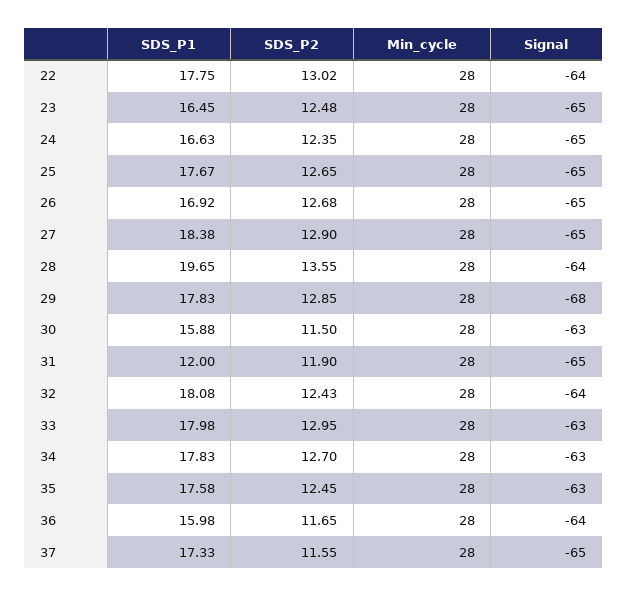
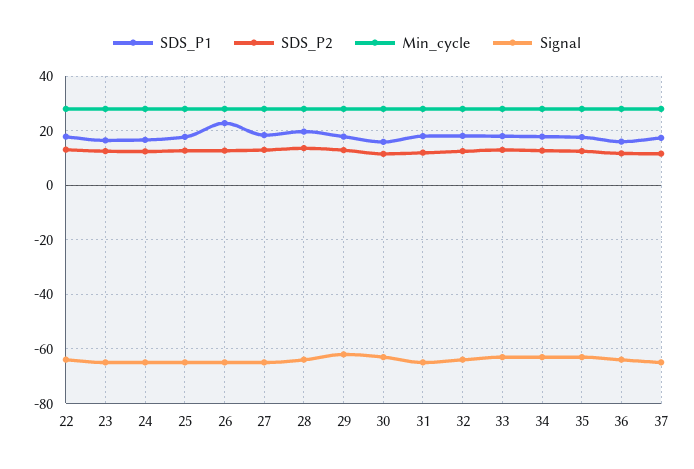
SDS_P1, 26: 16.92 -> 22.5
Signal, 29: -68 -> -62.5
SDS_P1, 31: 12 -> 17.5

